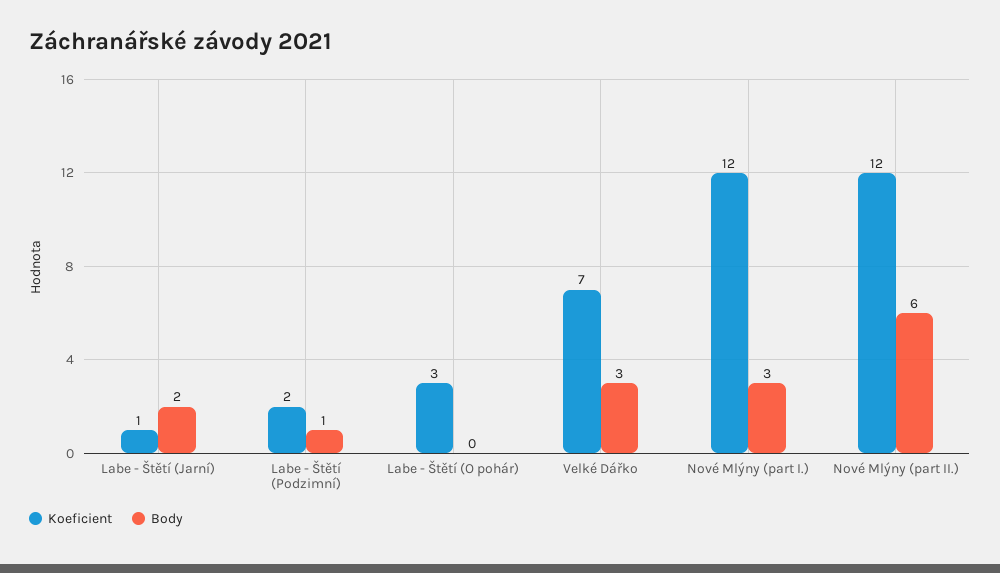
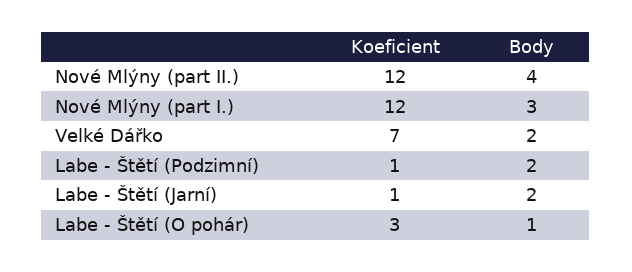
Koeficient, Labe - Štětí (Podzimní): 2 -> 1
Body, Labe - Štětí (Podzimní): 1 -> 2
Body, Labe - Štětí (O pohár): 0 -> 1
Body, Velké Dářko: 3 -> 2
Body, Nové Mlýny (part II.): 6 -> 4

